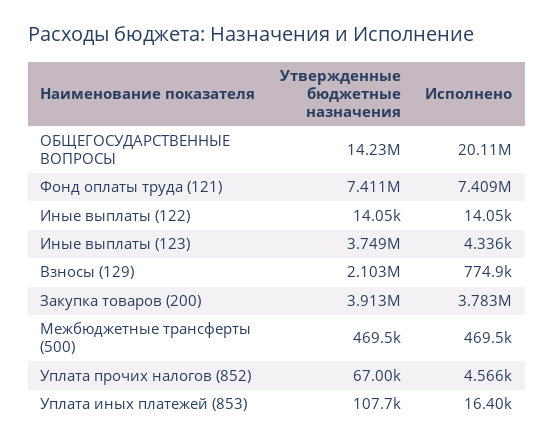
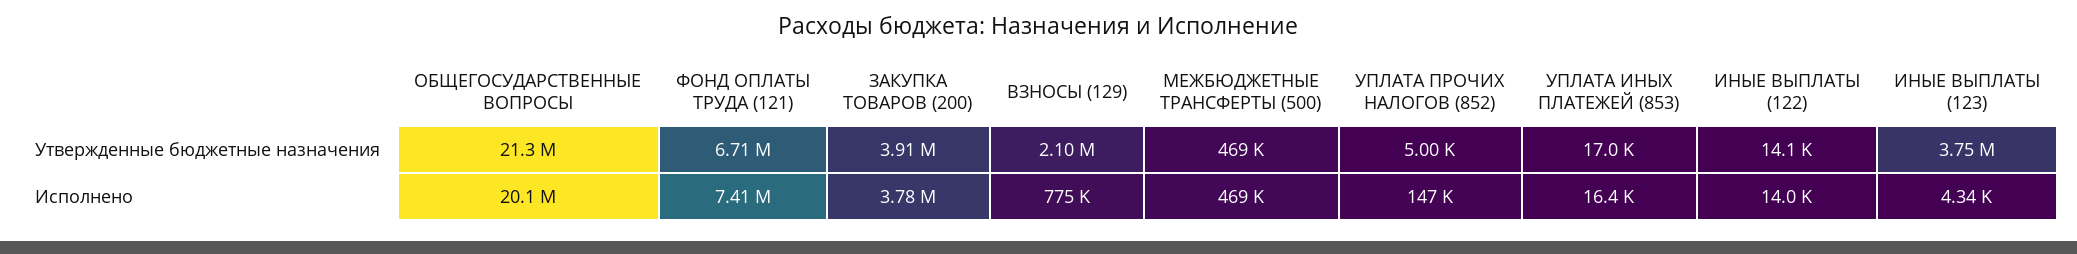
Утвержденные бюджетные назначения, ОБЩЕГОСУДАРСТВЕННЫЕ ВОПРОСЫ: 14230000 -> 21300000
Утвержденные бюджетные назначения, Фонд оплаты труда (121): 7411000 -> 6710000
Утвержденные бюджетные назначения, Уплата прочих налогов (852): 67000 -> 5000
Исполнено, Уплата прочих налогов (852): 4566 -> 147000
Утвержденные бюджетные назначения, Уплата иных платежей (853): 107700 -> 17000

